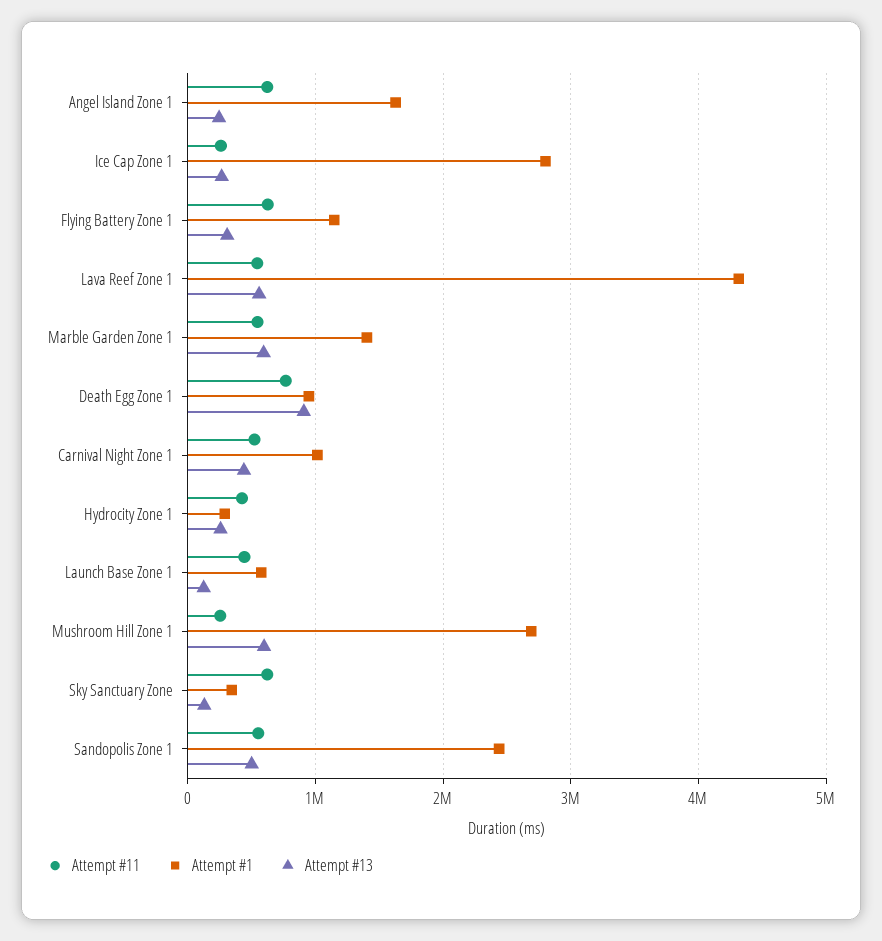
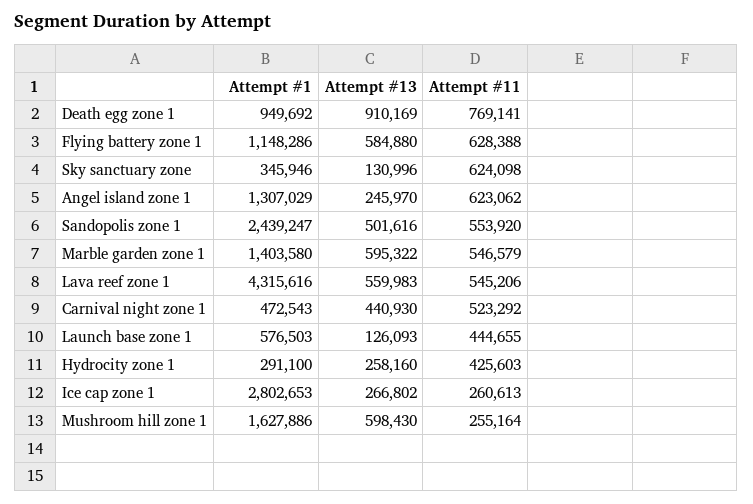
Attempt #1, Angel Island Zone 1: 1600000 -> 1307029
Attempt #13, Flying Battery Zone 1: 300000 -> 584880
Attempt #1, Carnival Night Zone 1: 1000000 -> 472543
Attempt #1, Mushroom Hill Zone 1: 2700000 -> 1627886

